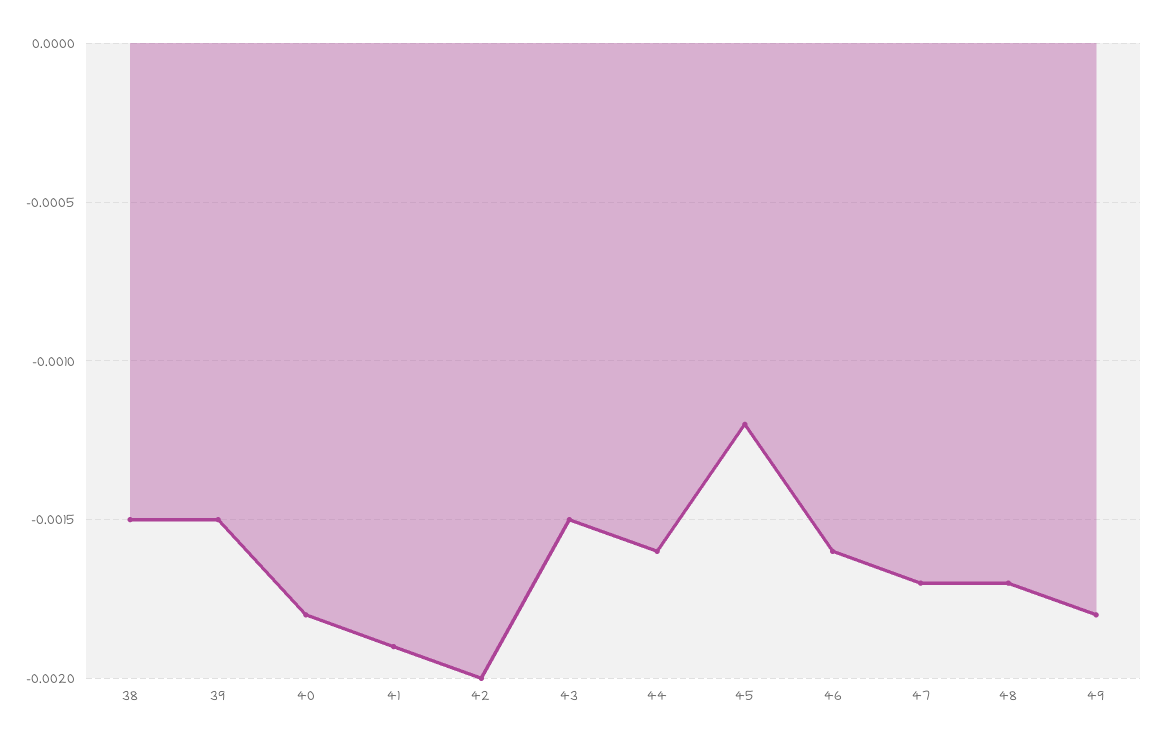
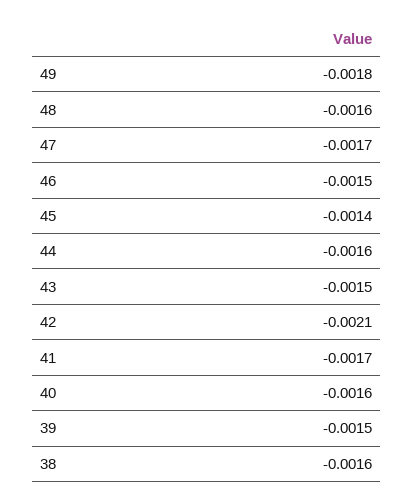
38: -0.0015 -> -0.0016
40: -0.0018 -> -0.0016
41: -0.0019 -> -0.0017
42: -0.002 -> -0.0021
45: -0.0012 -> -0.0014
46: -0.0016 -> -0.0015
48: -0.0017 -> -0.0016

